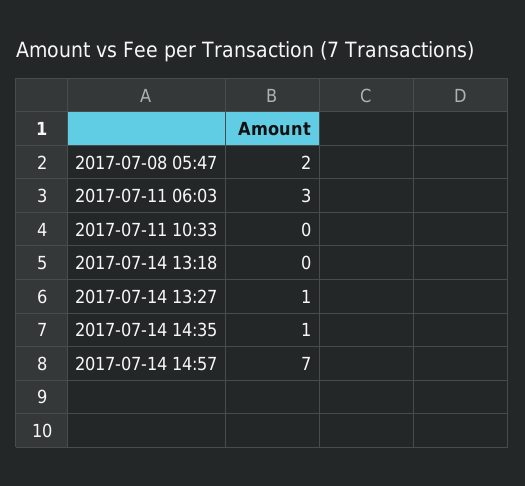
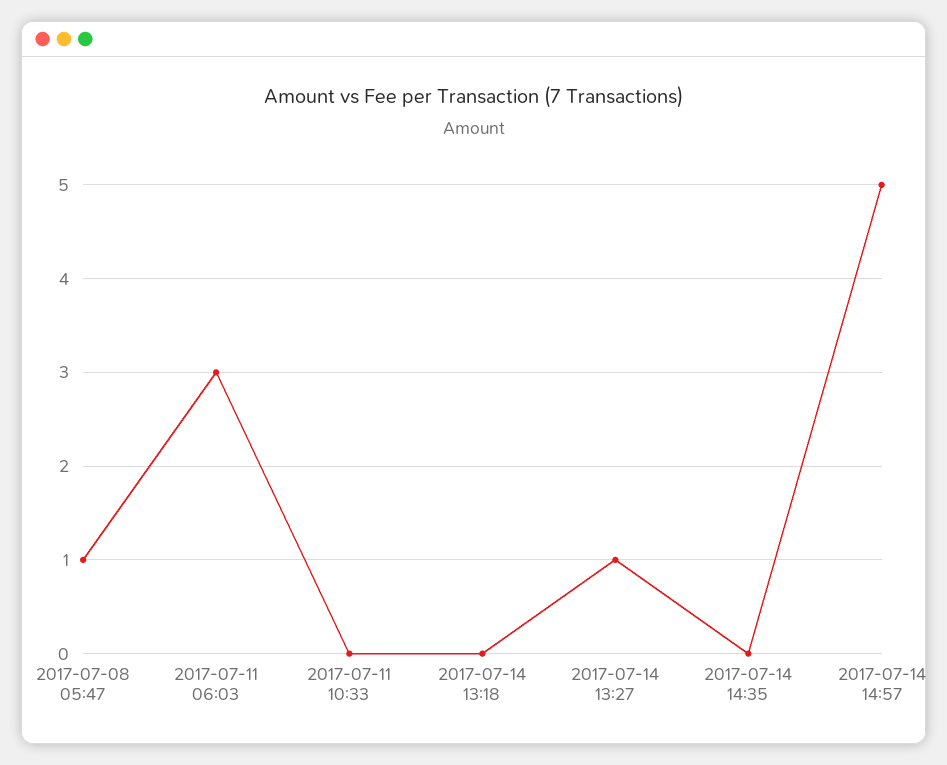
2017-07-08 05:47: 2 -> 1
2017-07-14 14:35: 1 -> 0
2017-07-14 14:57: 7 -> 5

